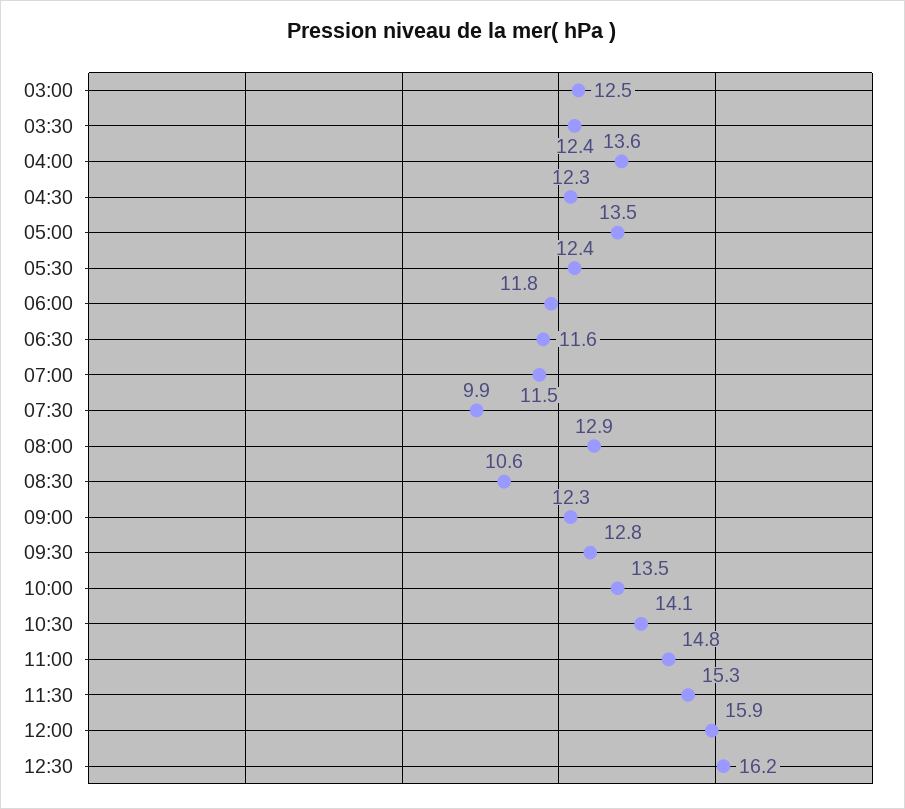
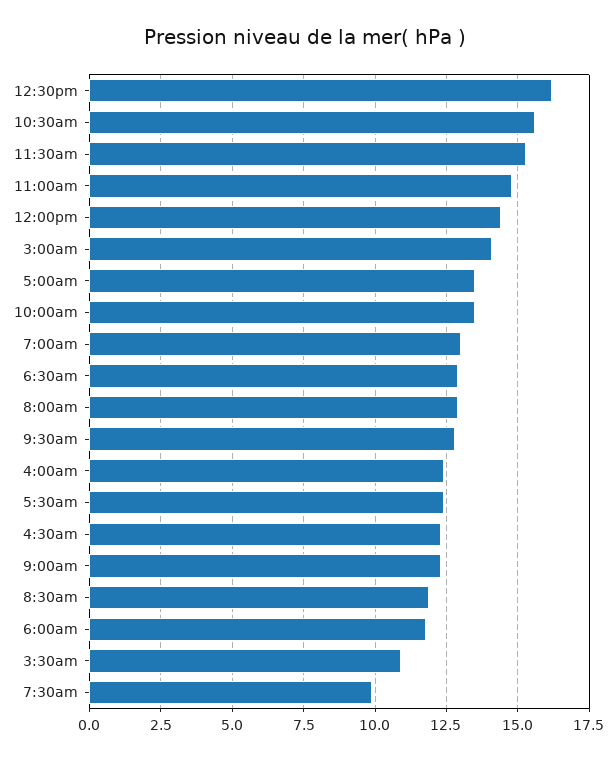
03:00: 12.5 -> 14
03:30: 12.4 -> 11
04:00: 13.6 -> 12.5
06:30: 11.6 -> 13
07:00: 11.5 -> 13
08:30: 10.6 -> 12
10:30: 14.1 -> 15.5
12:00: 15.9 -> 14.5

